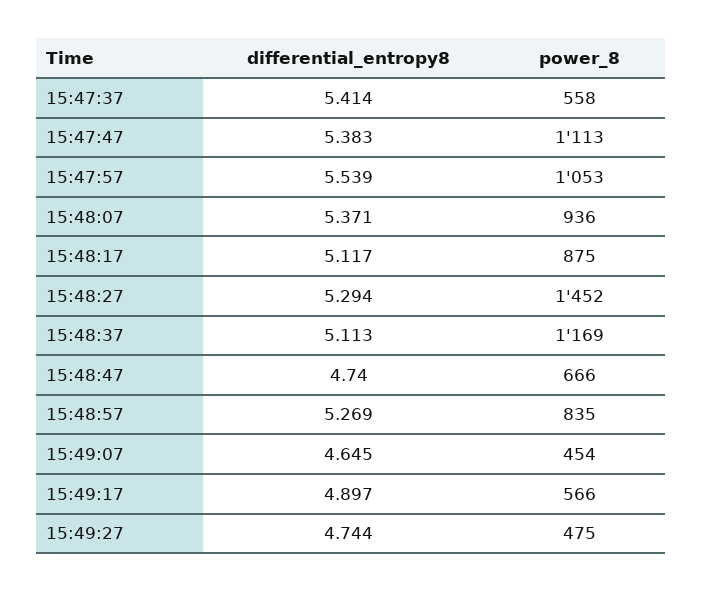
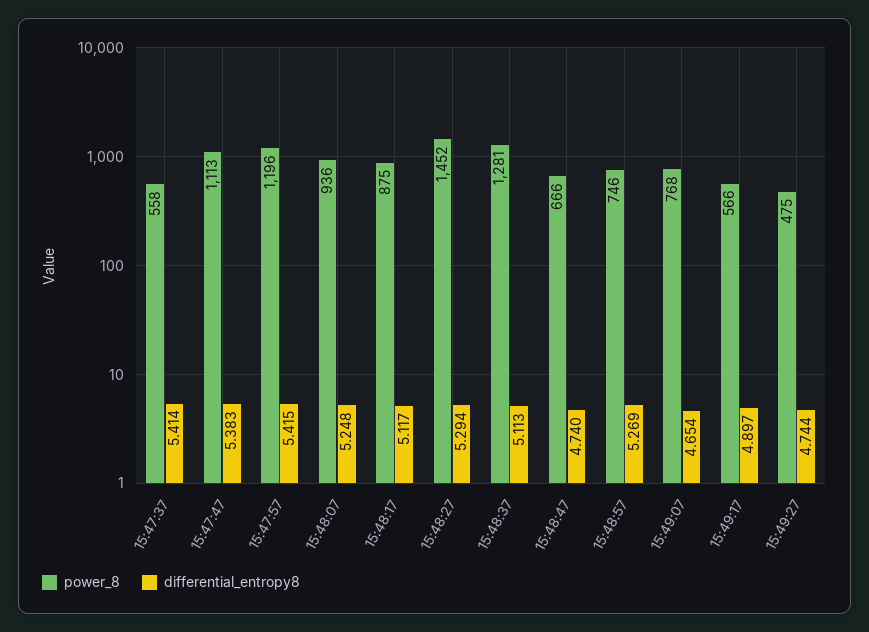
differential_entropy8, 15:47:57: 5.539 -> 5.415
power_8, 15:47:57: 1053 -> 1196
differential_entropy8, 15:48:07: 5.371 -> 5.248
power_8, 15:48:37: 1169 -> 1281
power_8, 15:48:57: 835 -> 746
differential_entropy8, 15:49:07: 4.645 -> 4.654
power_8, 15:49:07: 454 -> 768

